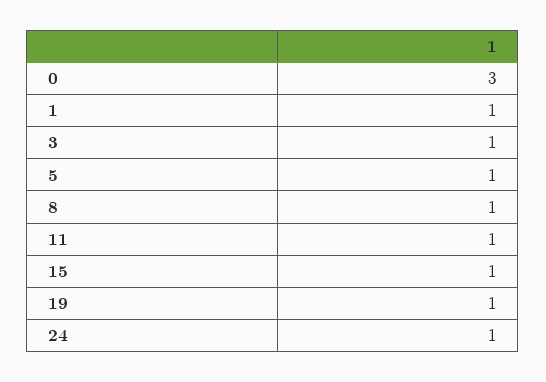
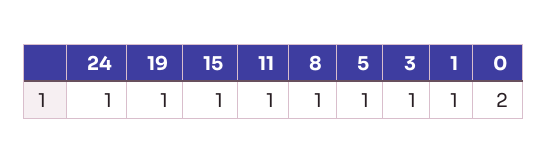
0: 3 -> 2

